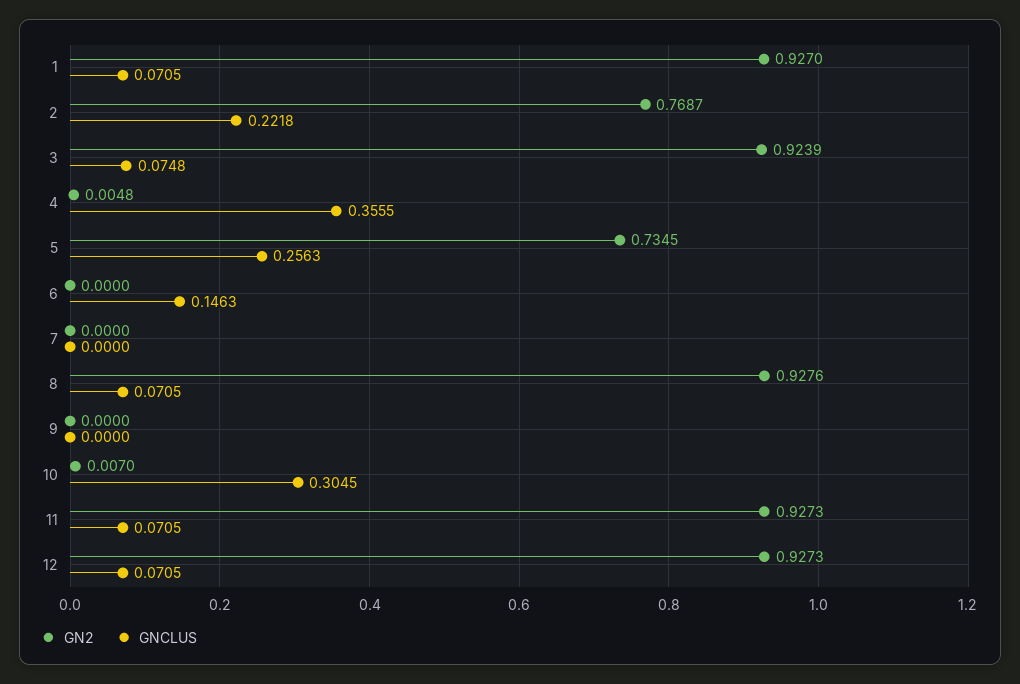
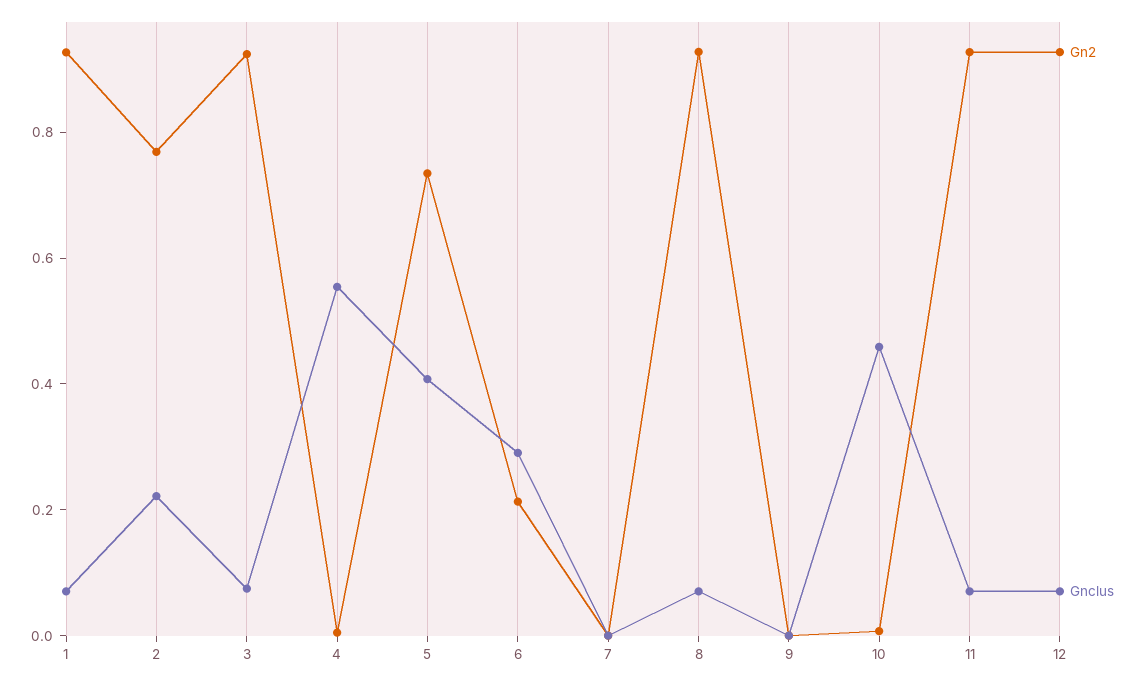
GNCLUS, 4: 0.3555 -> 0.55
GNCLUS, 5: 0.2563 -> 0.4
GN2, 6: 0 -> 0.2
GNCLUS, 6: 0.1463 -> 0.3
GNCLUS, 10: 0.3045 -> 0.45

